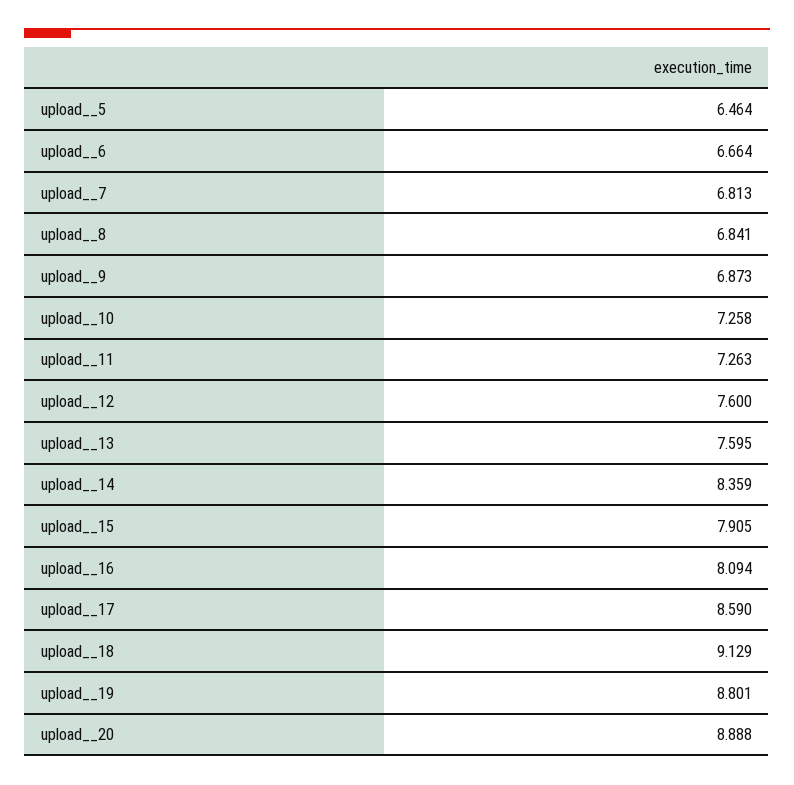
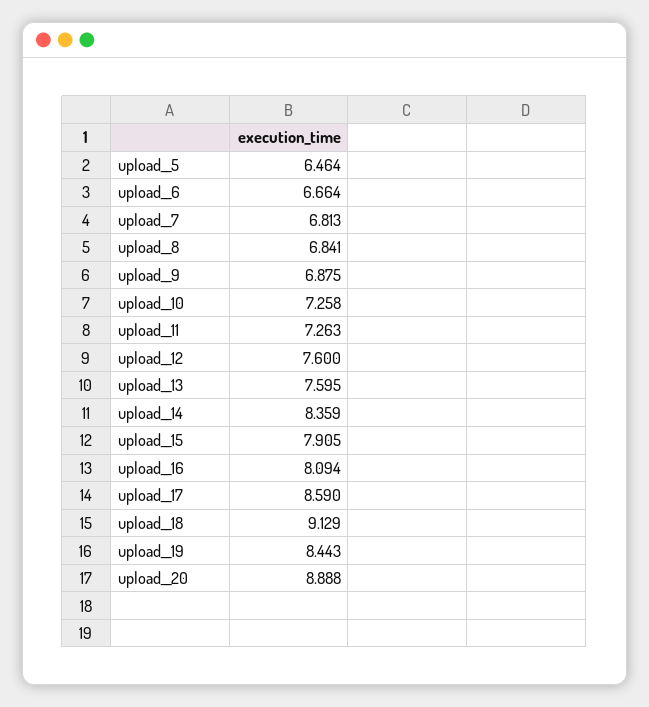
upload__9: 6.873 -> 6.875
upload__19: 8.801 -> 8.443

